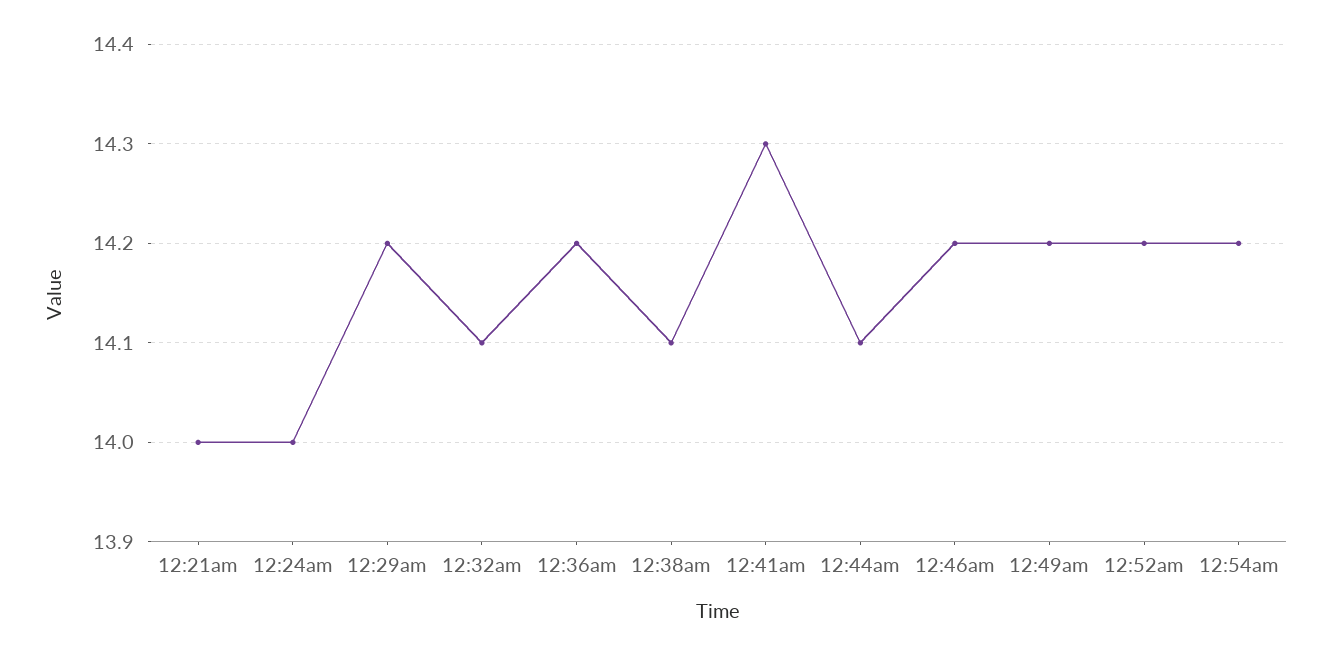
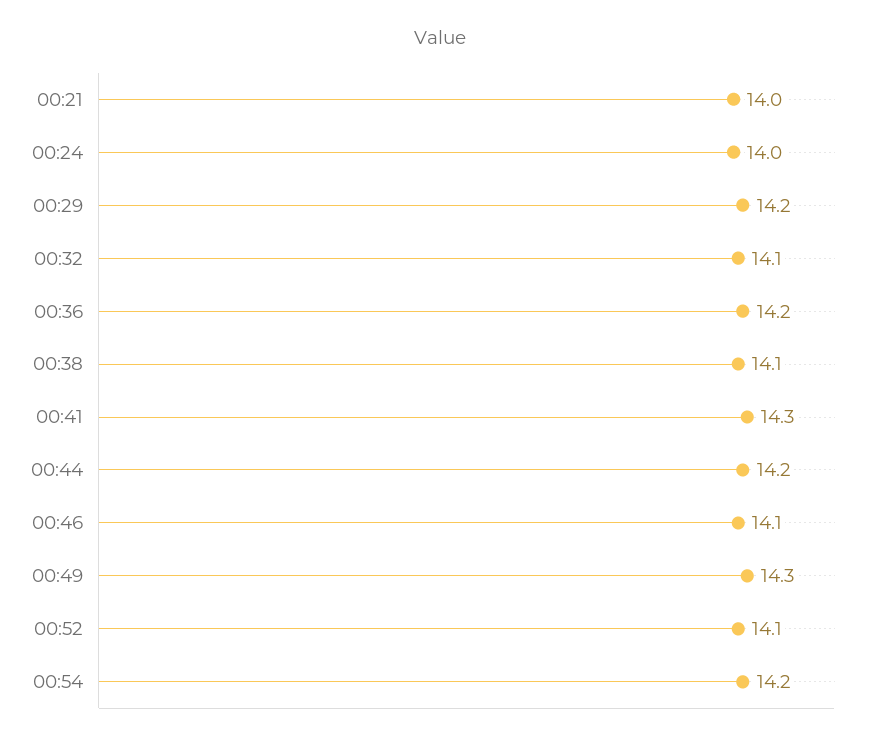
12:44am: 14.1 -> 14.2
12:46am: 14.2 -> 14.1
12:49am: 14.2 -> 14.3
12:52am: 14.2 -> 14.1

